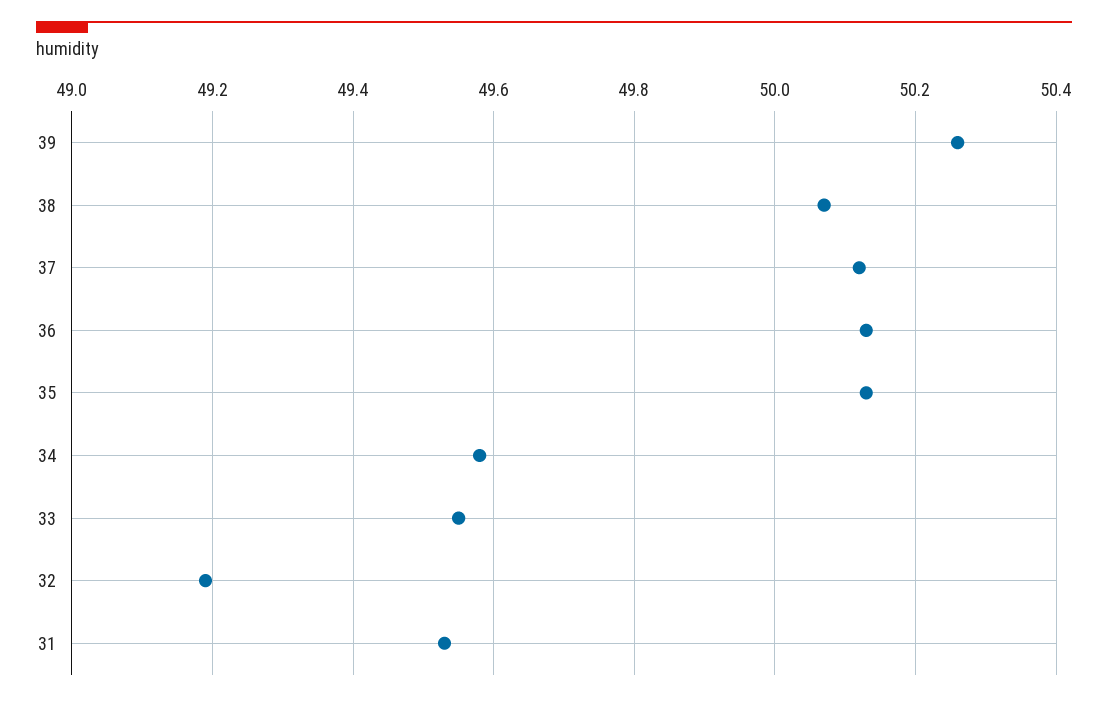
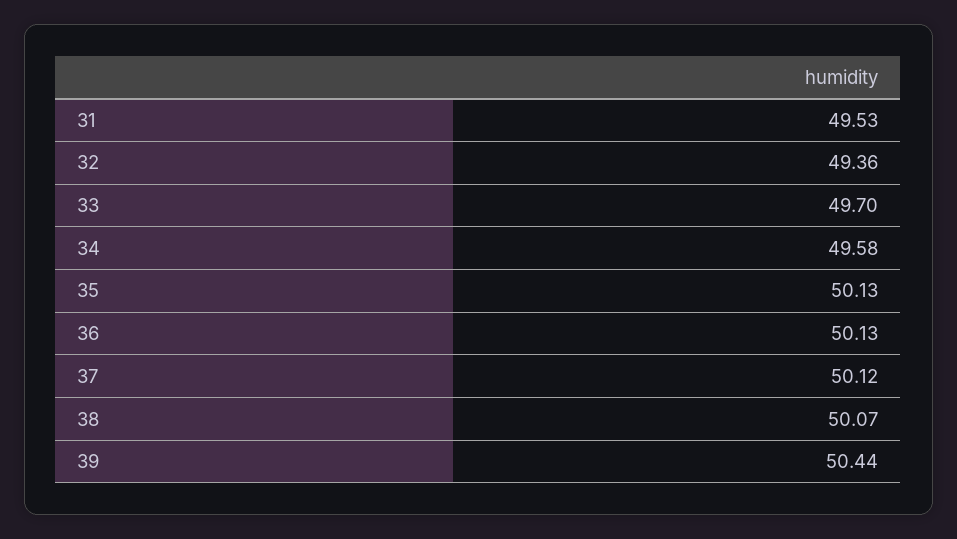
39: 50.25 -> 50.44
33: 49.55 -> 49.7
32: 49.2 -> 49.36

